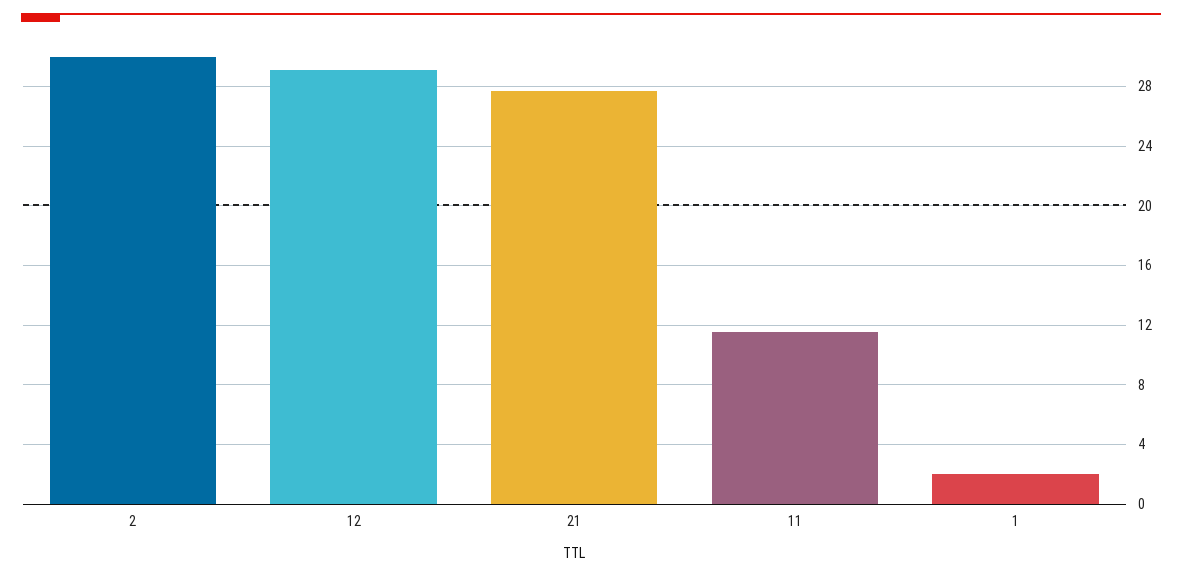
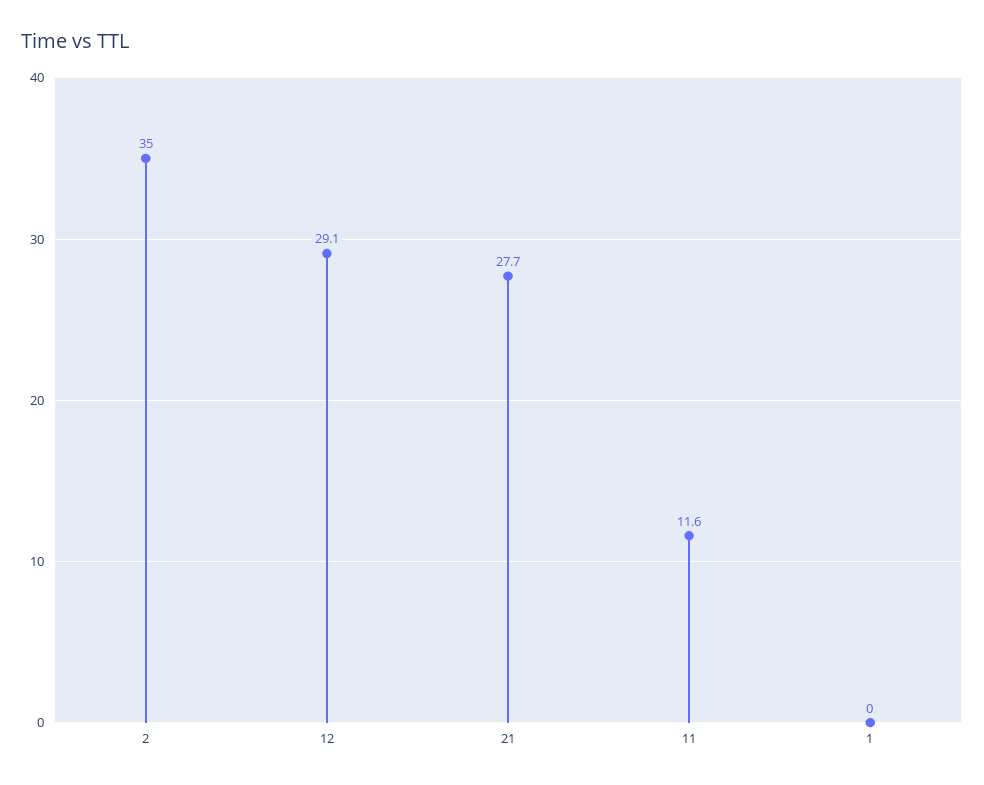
2: 30 -> 35
1: 2 -> 0

